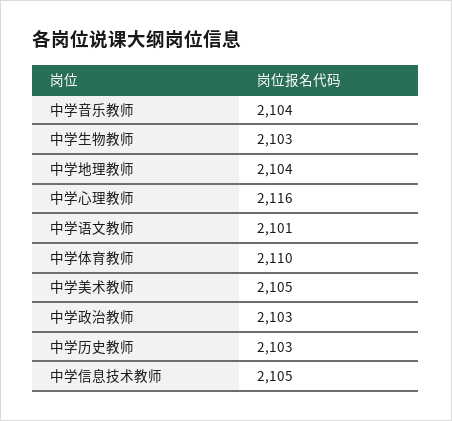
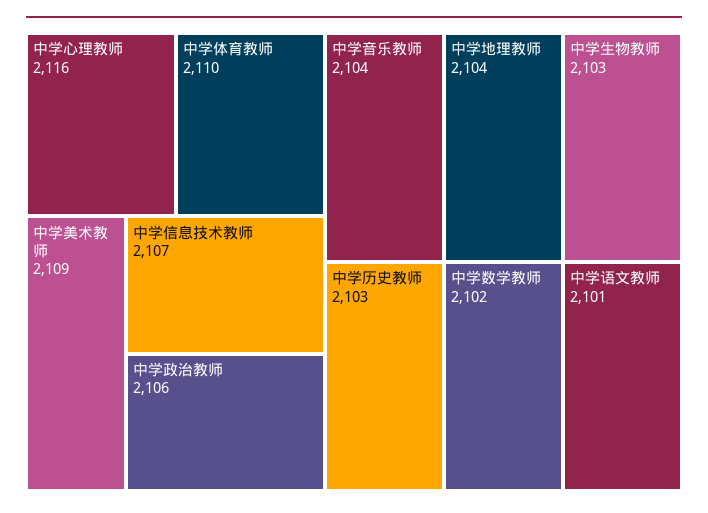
中学美术教师: 2105 -> 2109
中学政治教师: 2103 -> 2106
中学信息技术教师: 2105 -> 2107
中学数学教师: none -> 2102

